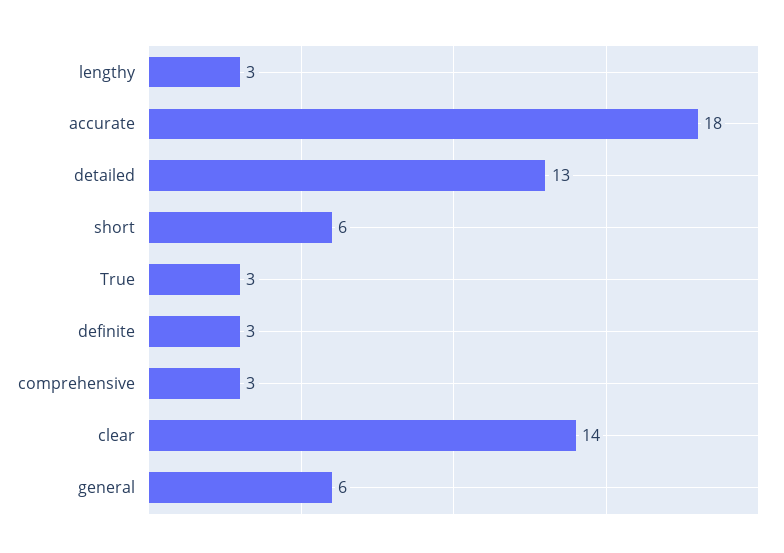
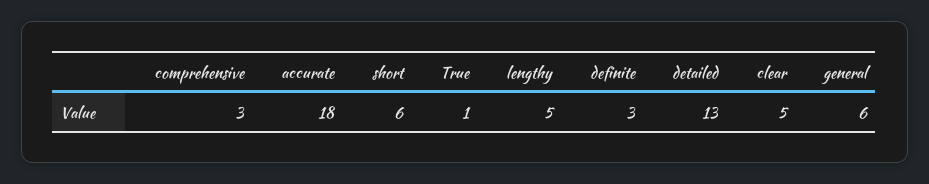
lengthy: 3 -> 5
True: 3 -> 1
clear: 14 -> 5

